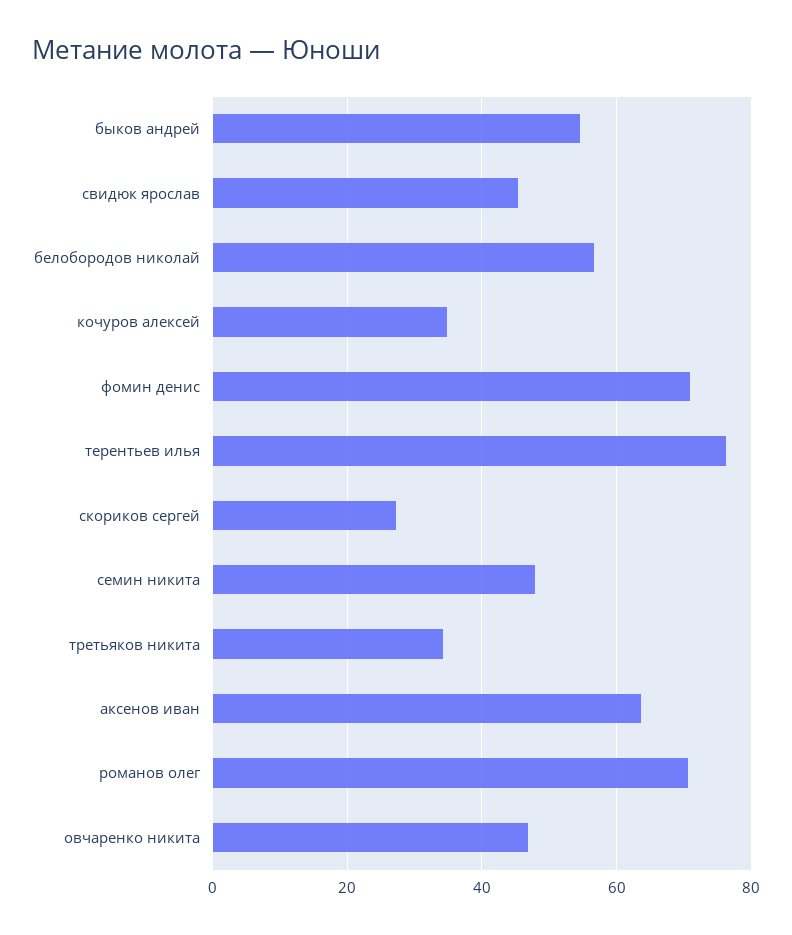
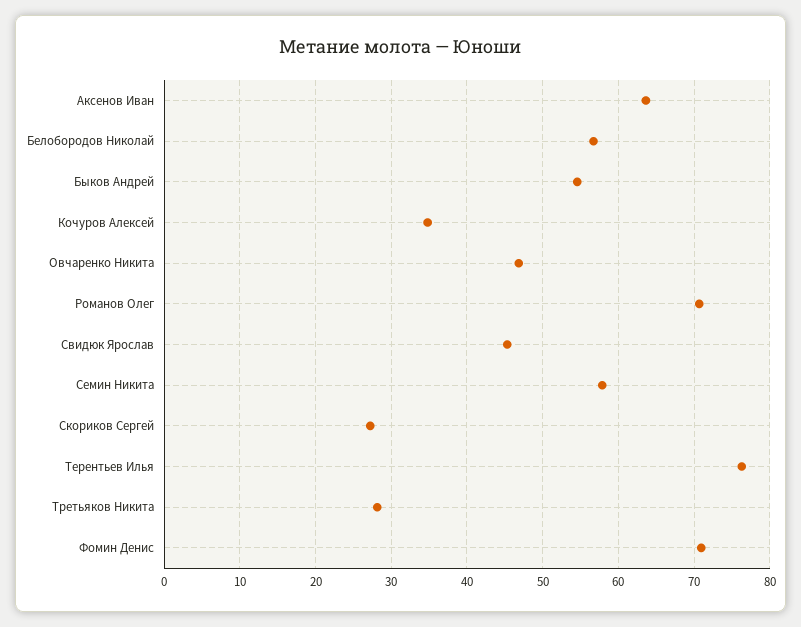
семин никита: 48 -> 58
третьяков никита: 34 -> 28

